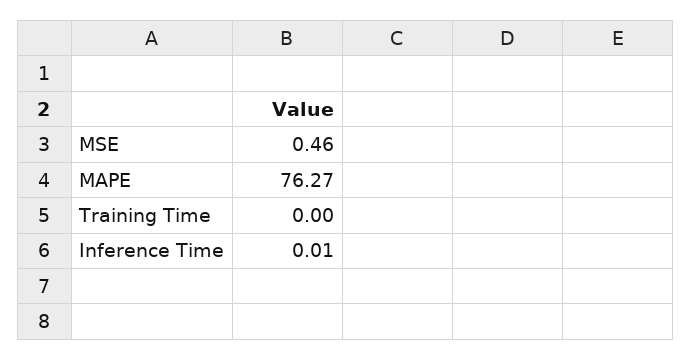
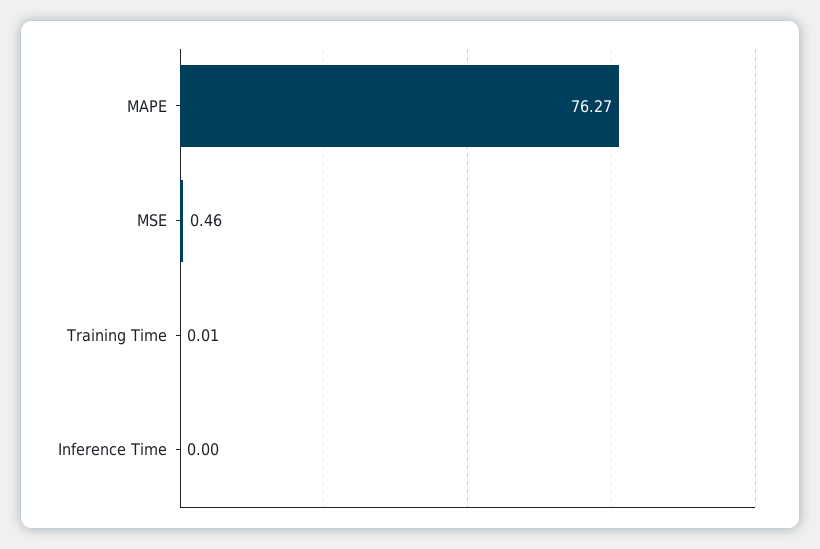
Training Time: 0 -> 0.01
Inference Time: 0.01 -> 0

